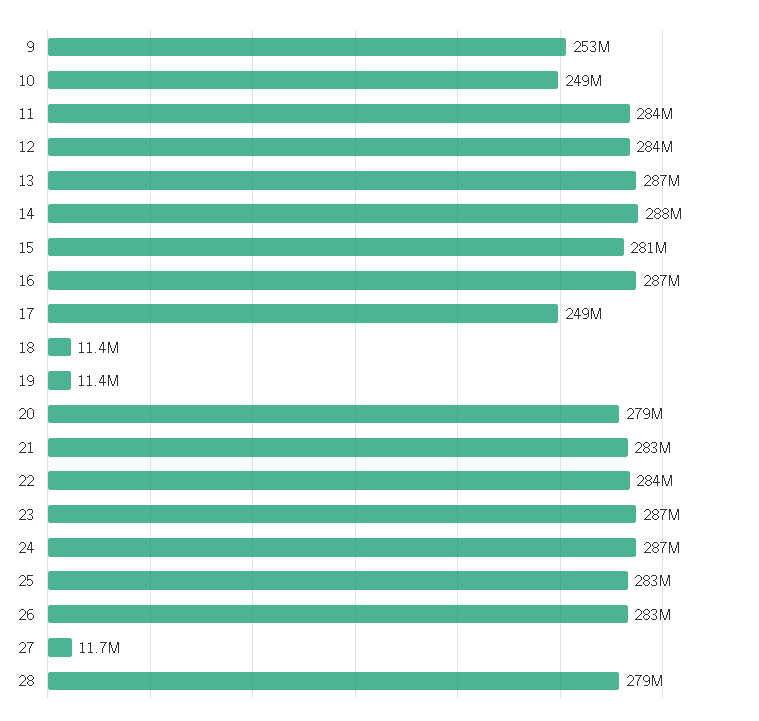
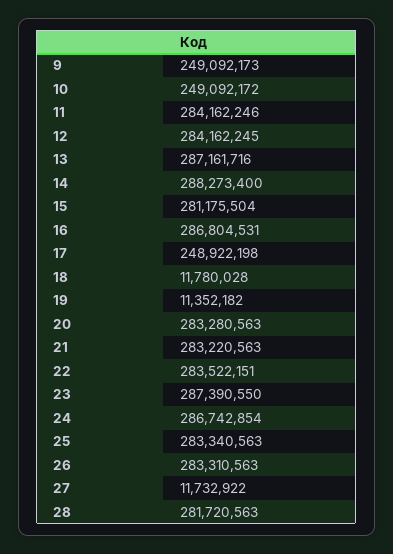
9: 253000000 -> 249092173
18: 11400000 -> 11780028
20: 279000000 -> 283280563
28: 279000000 -> 281720563

